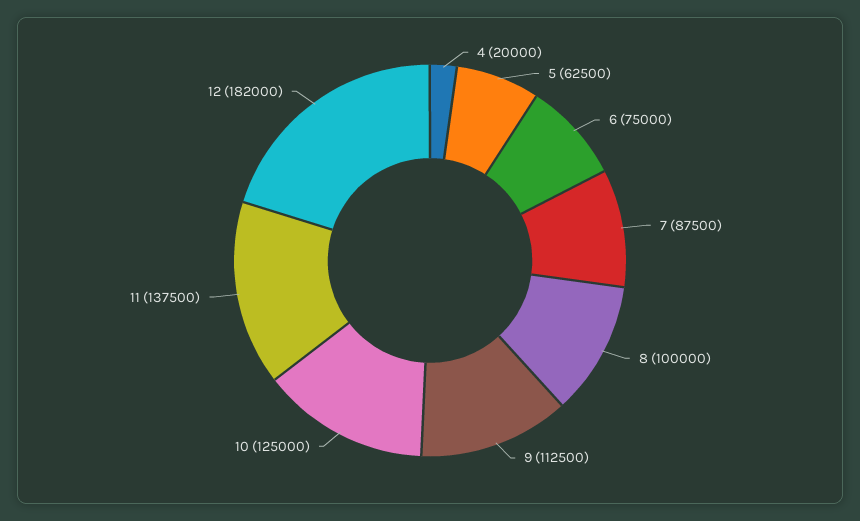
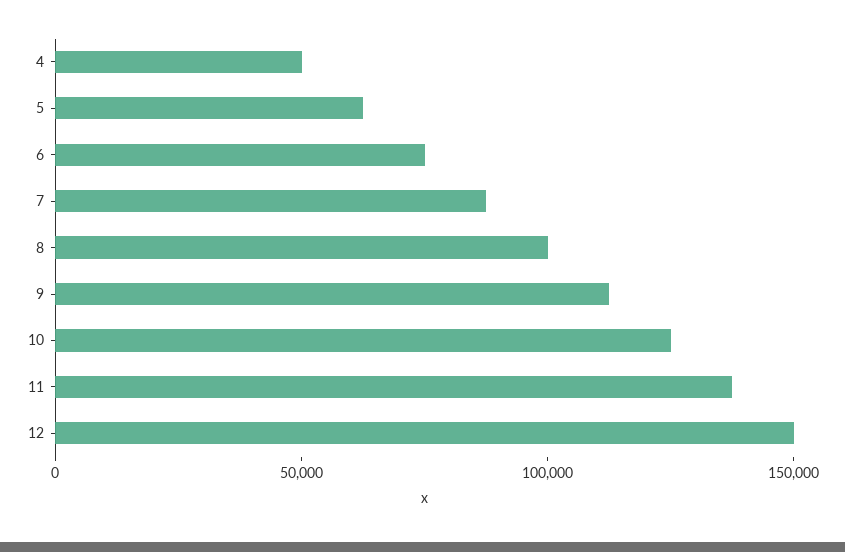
4: 20000 -> 50000
12: 182000 -> 150000

